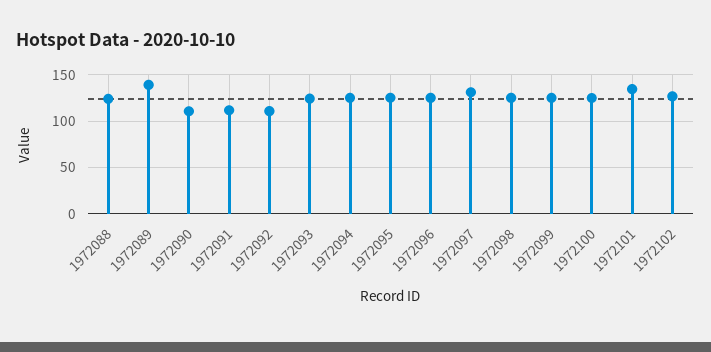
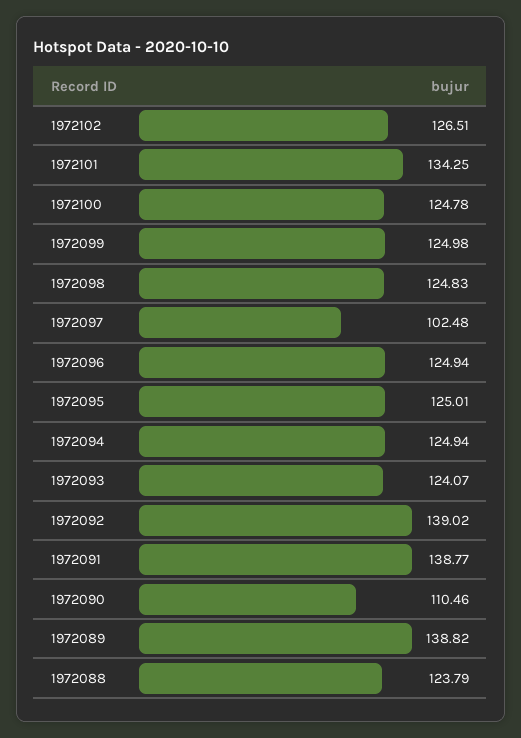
1972091: 110 -> 138.77
1972092: 110 -> 139.02
1972097: 130 -> 102.48

